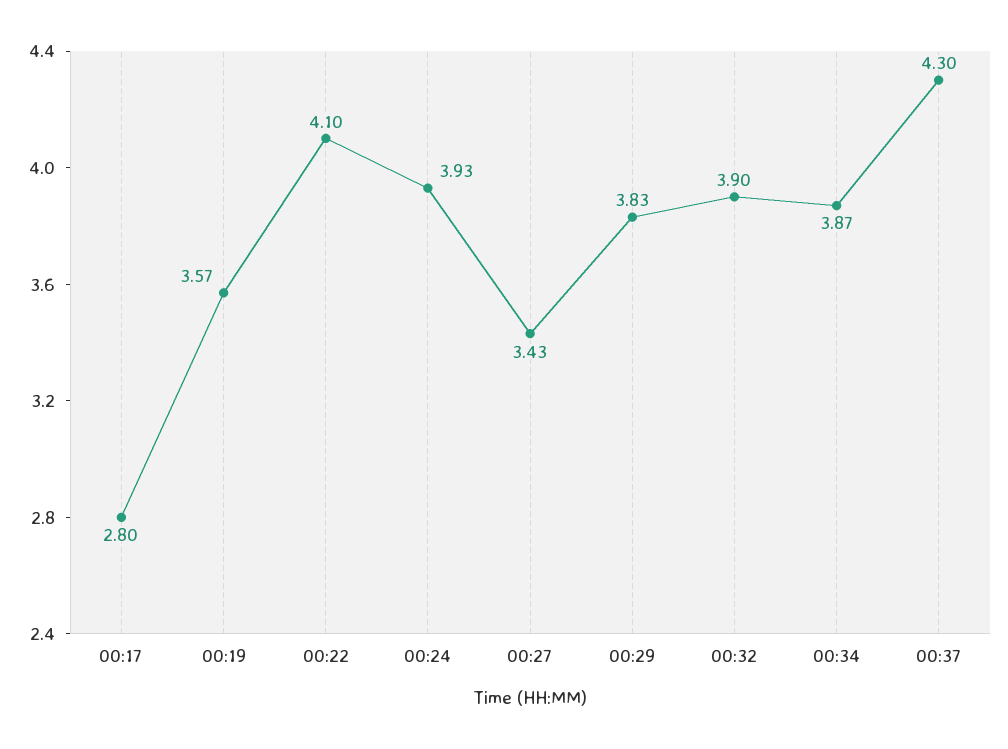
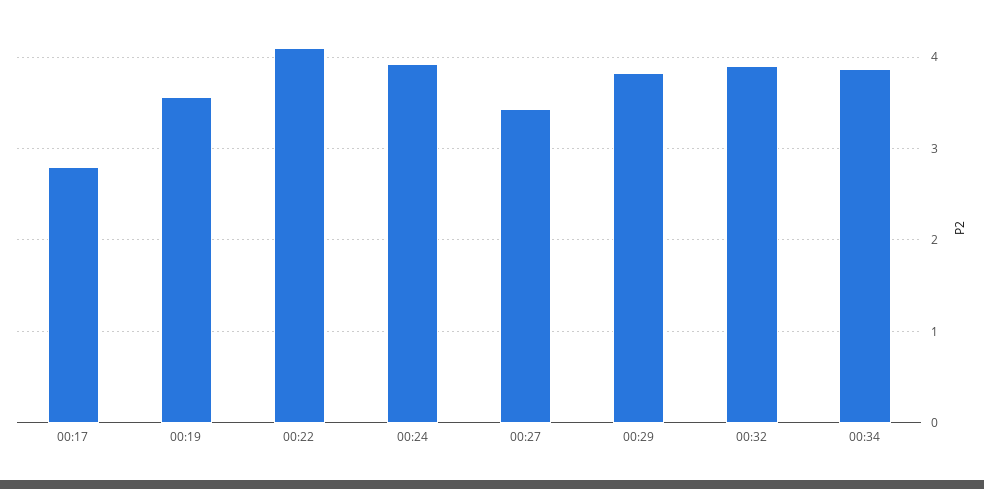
00:37: 4.3 -> none

